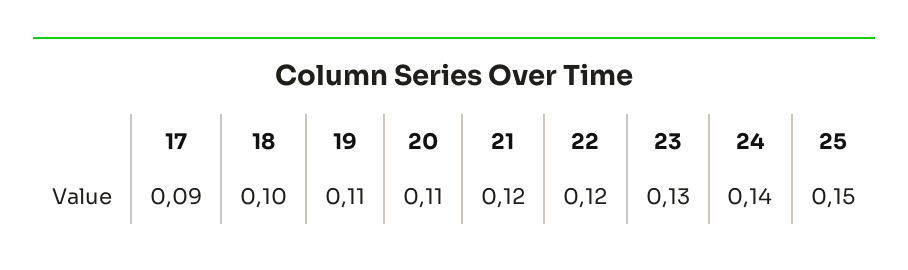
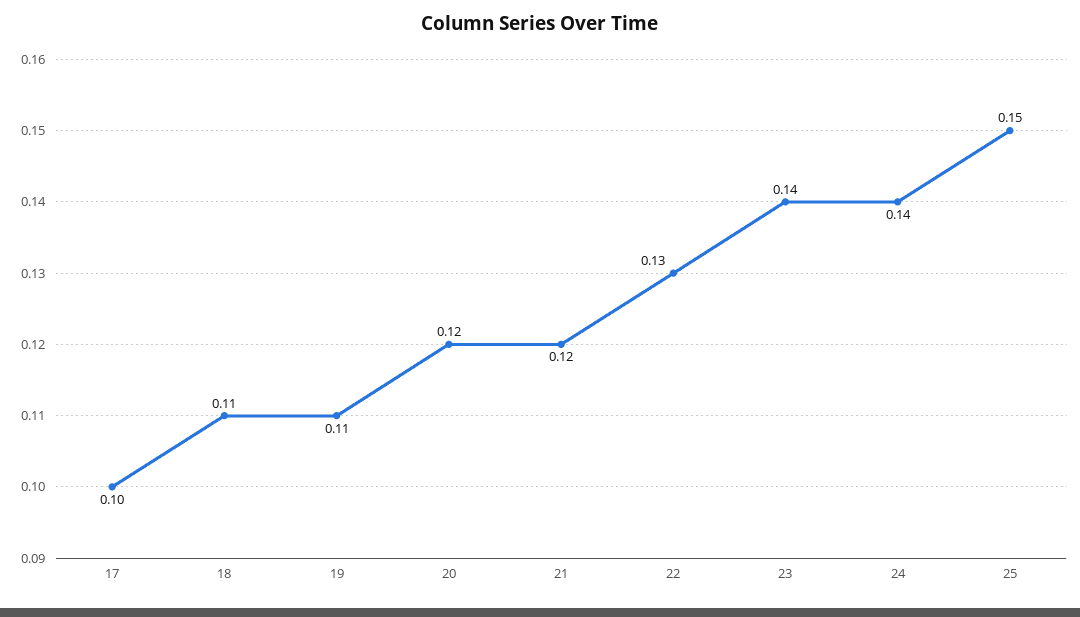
17: 0.09 -> 0.1
18: 0.1 -> 0.11
20: 0.11 -> 0.12
22: 0.12 -> 0.13
23: 0.13 -> 0.14

